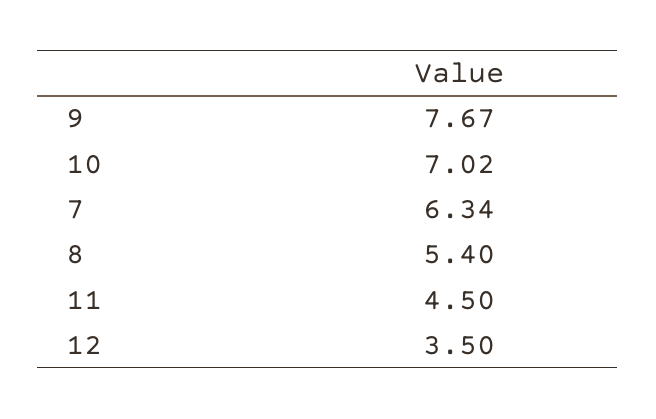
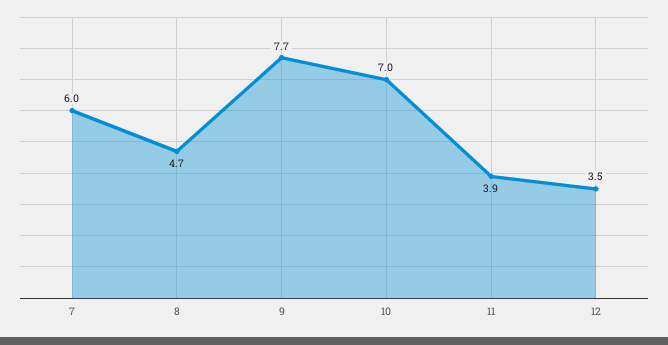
7: 6.34 -> 6
8: 5.4 -> 4.7
11: 4.5 -> 3.9

